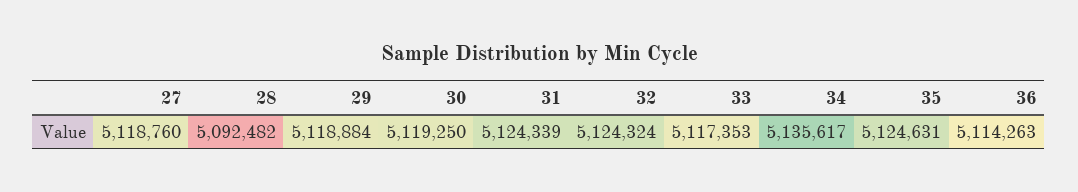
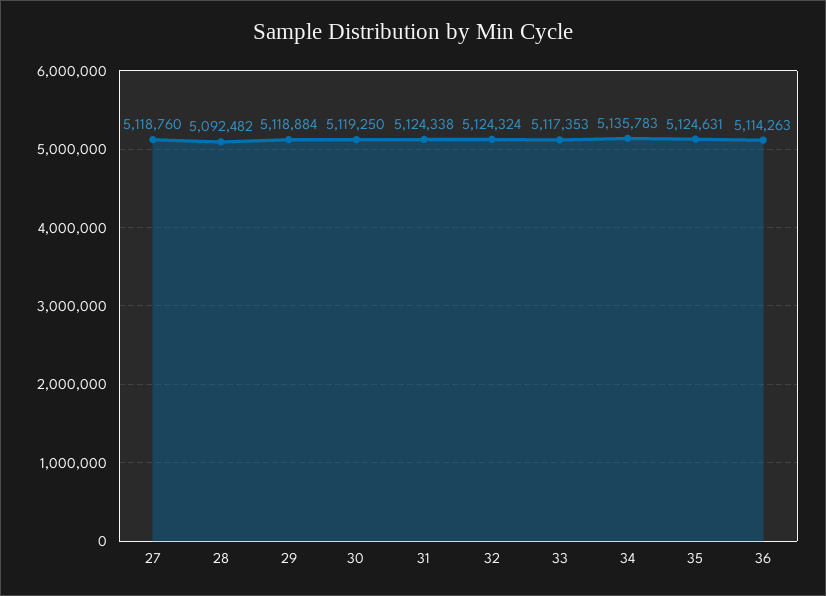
31: 5124339 -> 5124338
34: 5135617 -> 5135783

